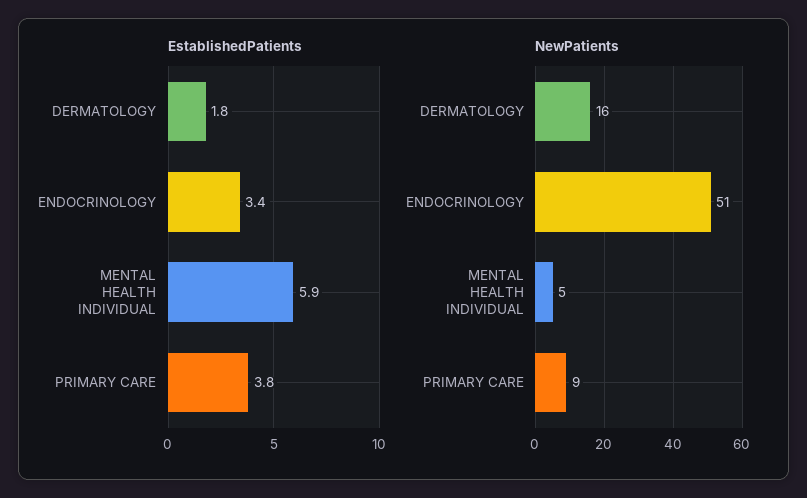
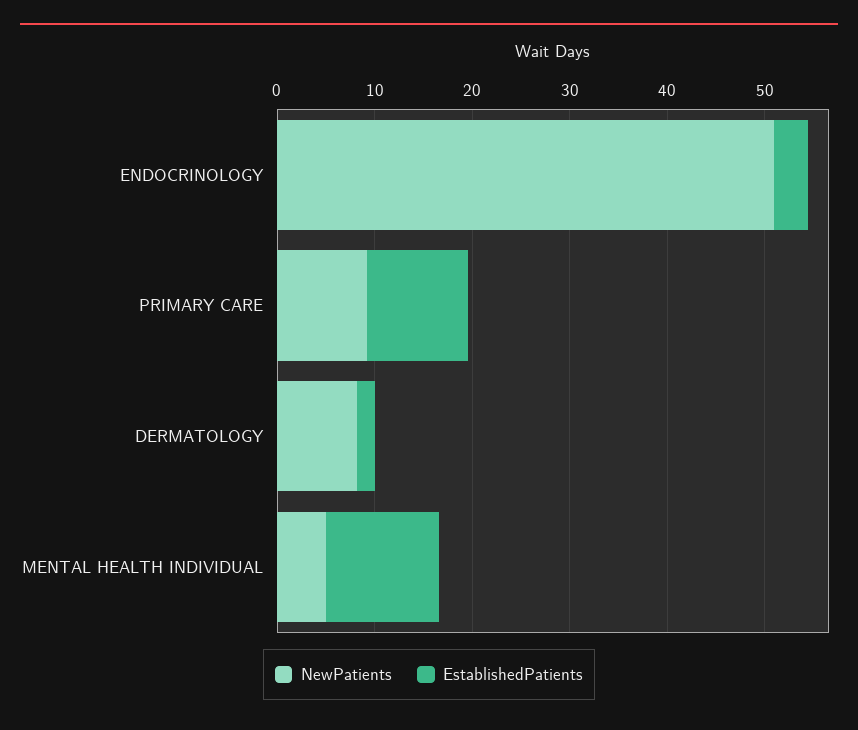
EstablishedPatients, MENTAL HEALTH INDIVIDUAL: 5.9 -> 12
EstablishedPatients, PRIMARY CARE: 3.8 -> 10
NewPatients, DERMATOLOGY: 16 -> 8

